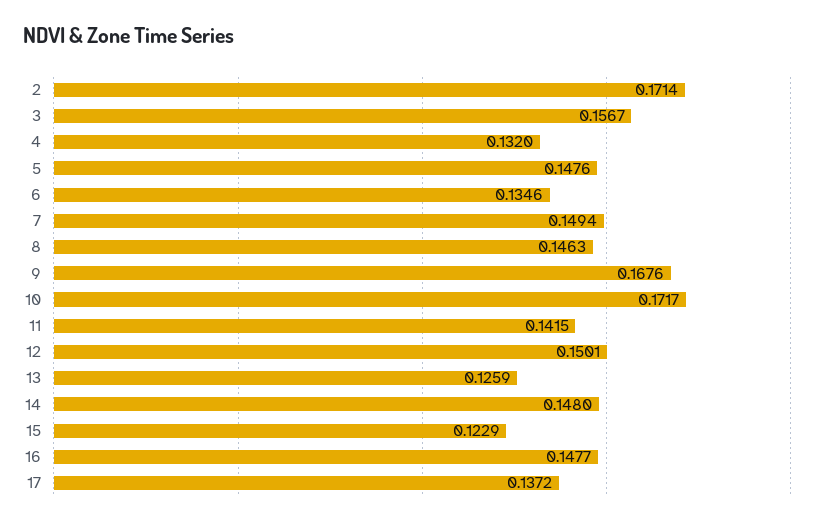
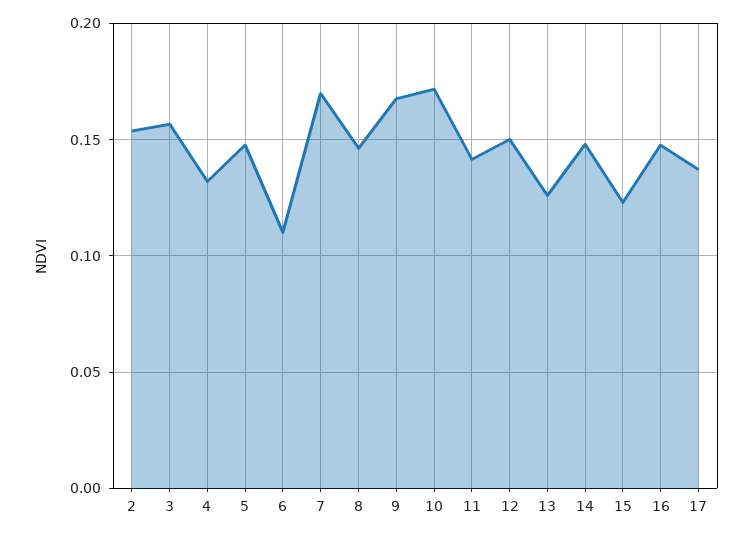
2: 0.1714 -> 0.155
6: 0.1346 -> 0.11
7: 0.1494 -> 0.17

